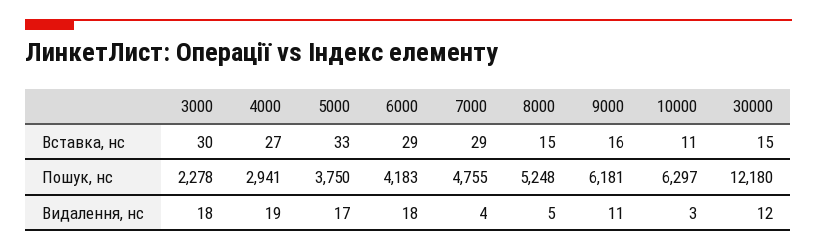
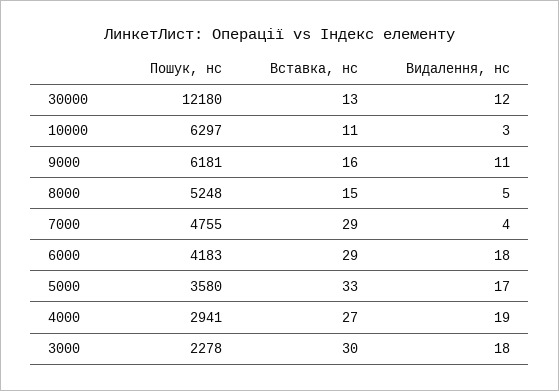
30000, Вставка, нс: 15 -> 13
5000, Пошук, нс: 3750 -> 3580

